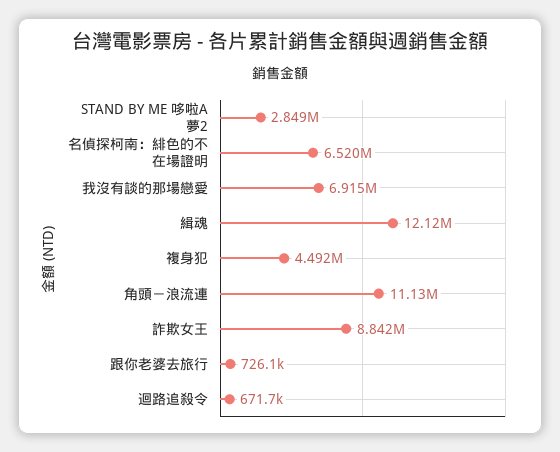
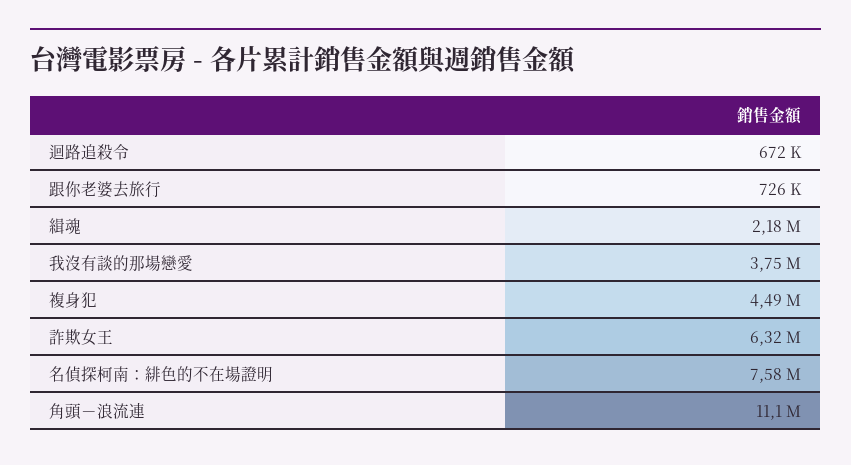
STAND BY ME 哆啦A夢2: 2849000 -> none
名偵探柯南：緋色的不在場證明: 6520000 -> 7580000
我沒有談的那場戀愛: 6915000 -> 3750000
緝魂: 12120000 -> 2180000
詐欺女王: 8842000 -> 6320000

